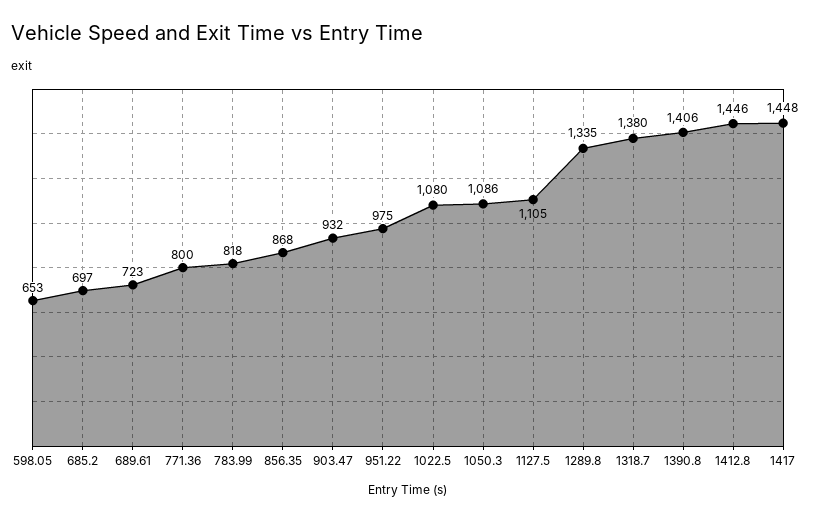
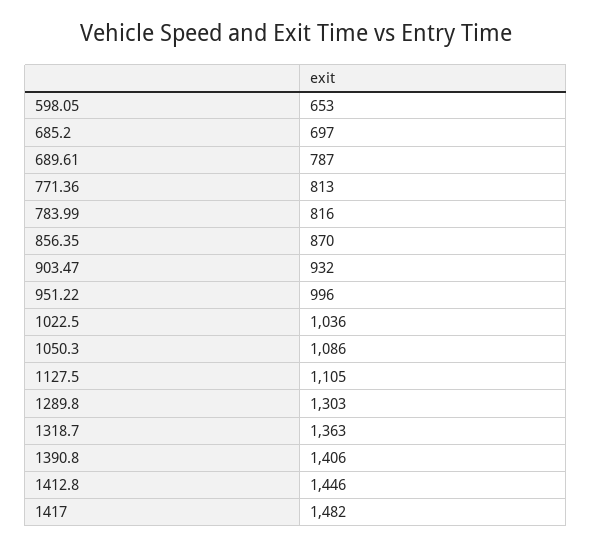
689.61: 723 -> 787
771.36: 800 -> 813
783.99: 818 -> 816
856.35: 868 -> 870
951.22: 975 -> 996
1022.5: 1080 -> 1036
1289.8: 1335 -> 1303
1318.7: 1380 -> 1363
1417: 1448 -> 1482

